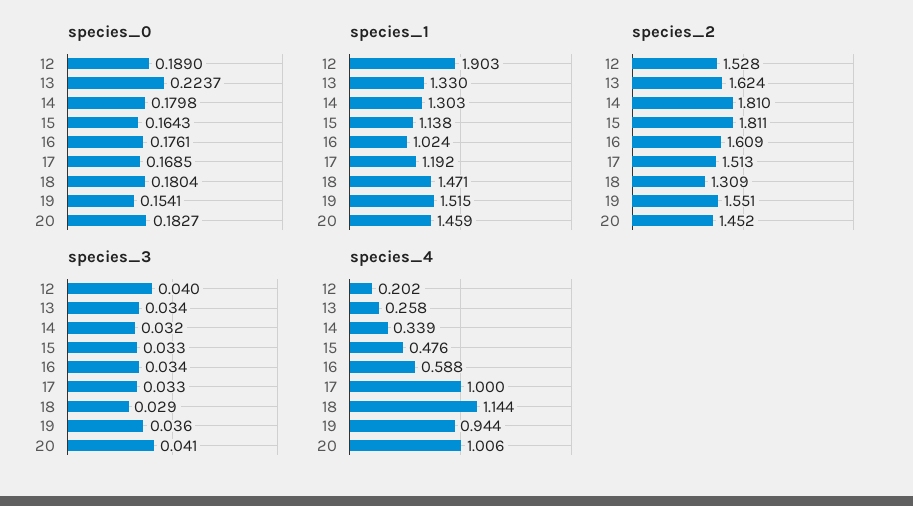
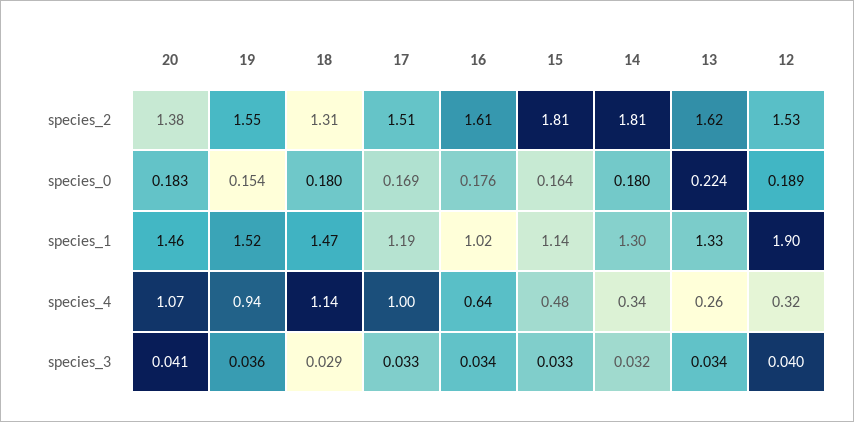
species_2, 20: 1.452 -> 1.38
species_4, 12: 0.202 -> 0.32
species_4, 16: 0.588 -> 0.64
species_4, 20: 1.006 -> 1.07

